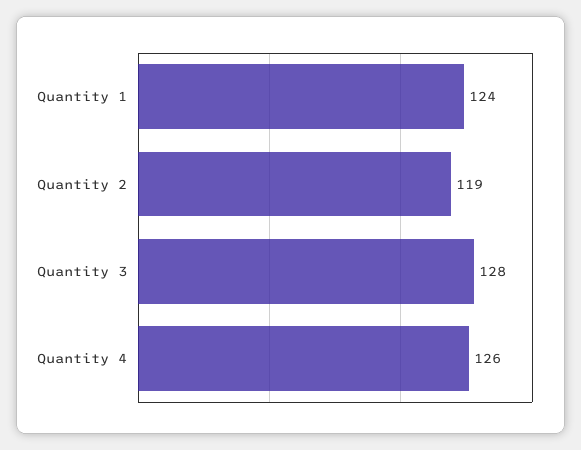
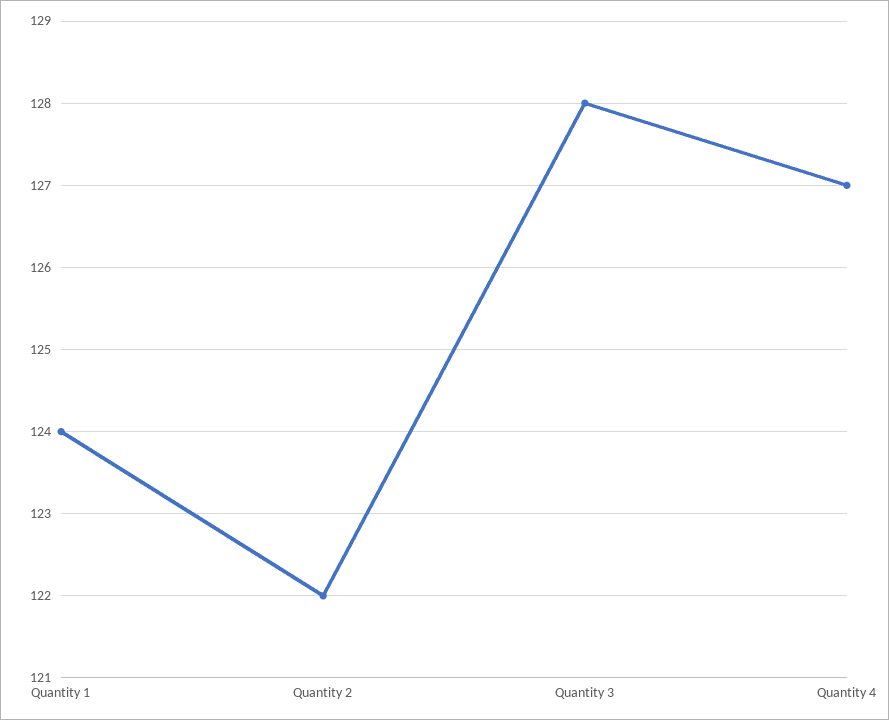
Quantity 2: 119 -> 122
Quantity 4: 126 -> 127

